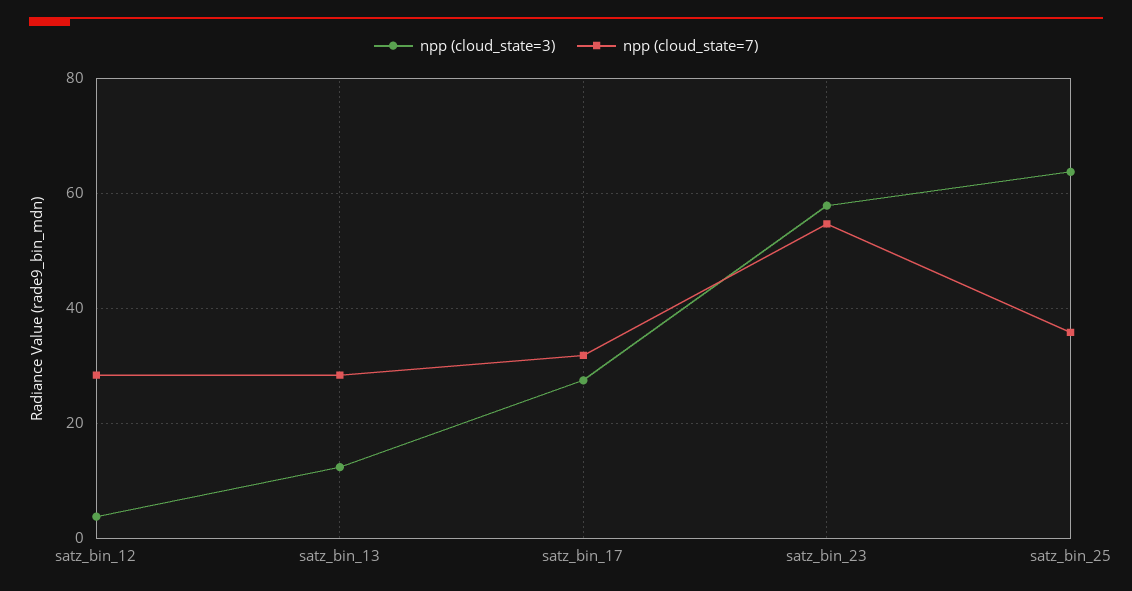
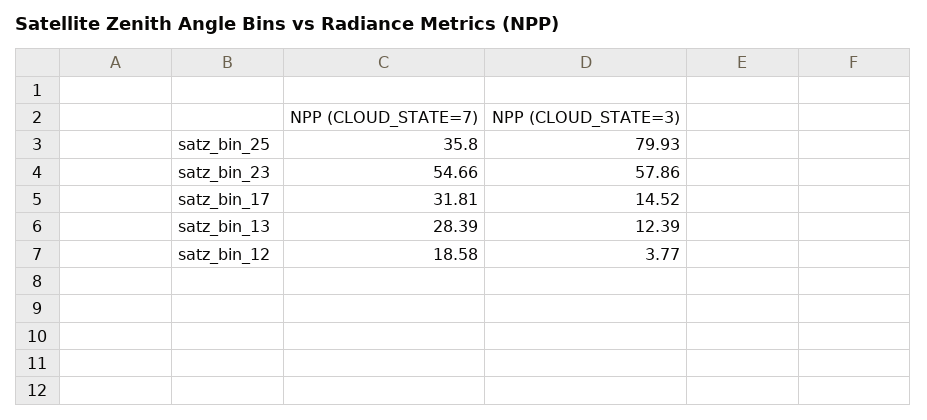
npp (cloud_state=7), satz_bin_12: 28 -> 18.58
npp (cloud_state=3), satz_bin_17: 28 -> 14.52
npp (cloud_state=3), satz_bin_25: 64 -> 79.93

